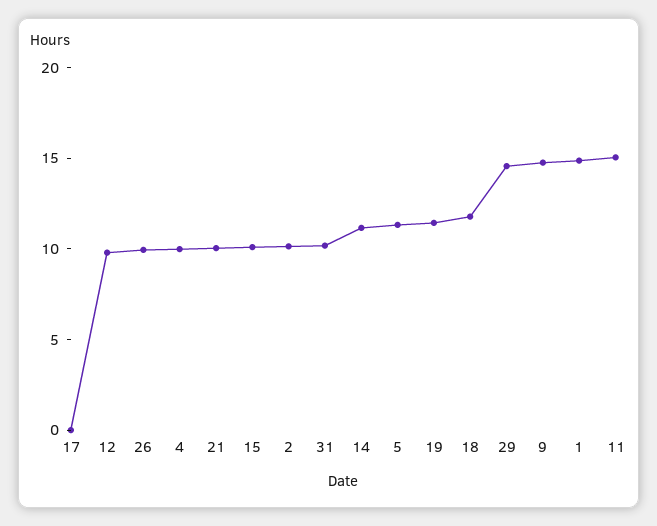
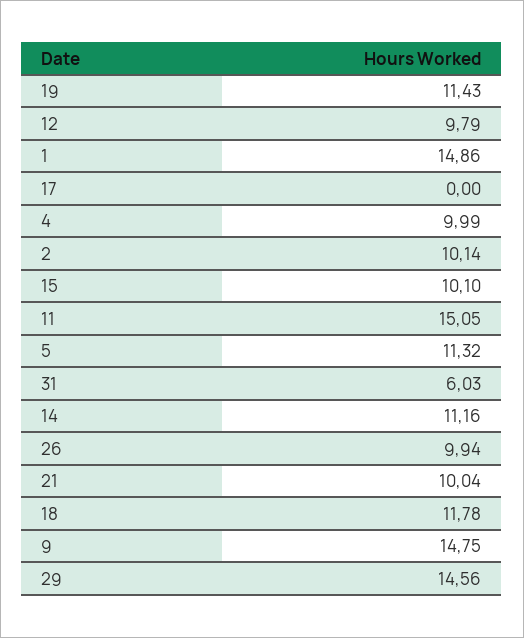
31: 10 -> 6.03

